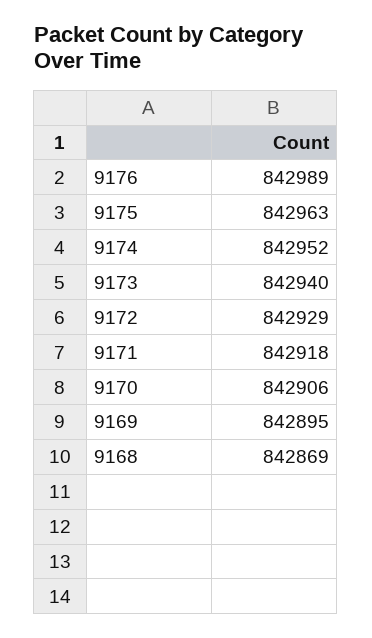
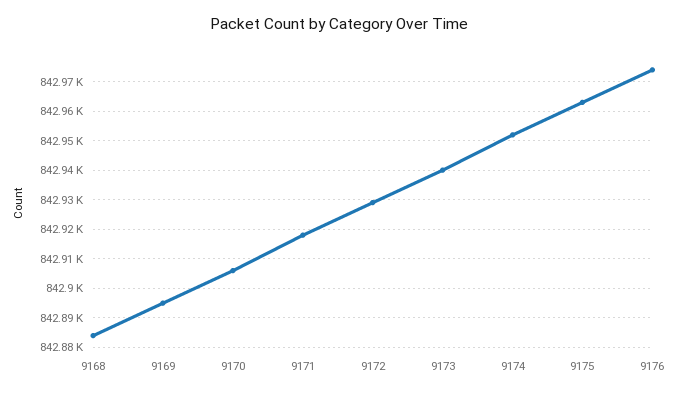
9176: 842989 -> 842975
9168: 842869 -> 842885

